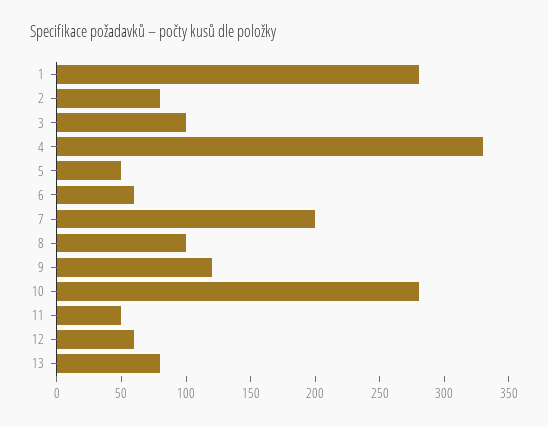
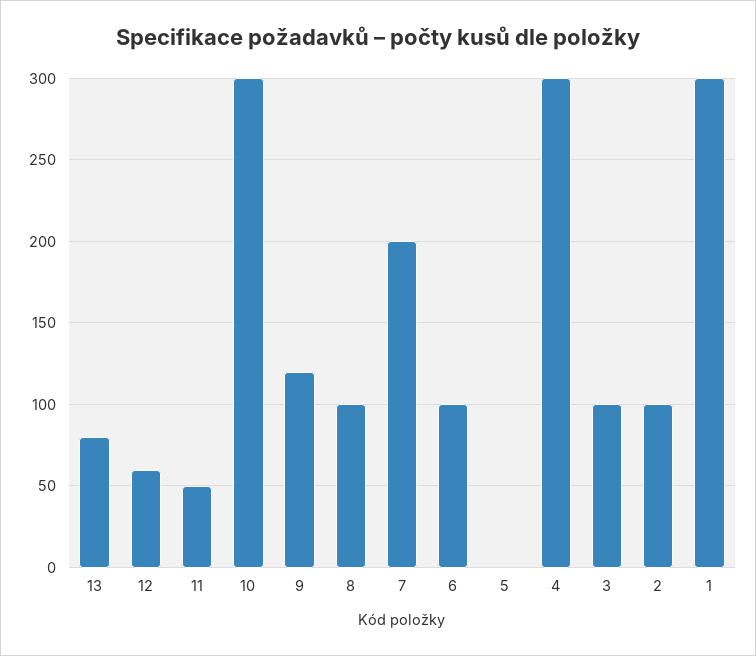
1: 280 -> 300
2: 80 -> 100
4: 330 -> 300
5: 50 -> 0
6: 60 -> 100
10: 280 -> 300

